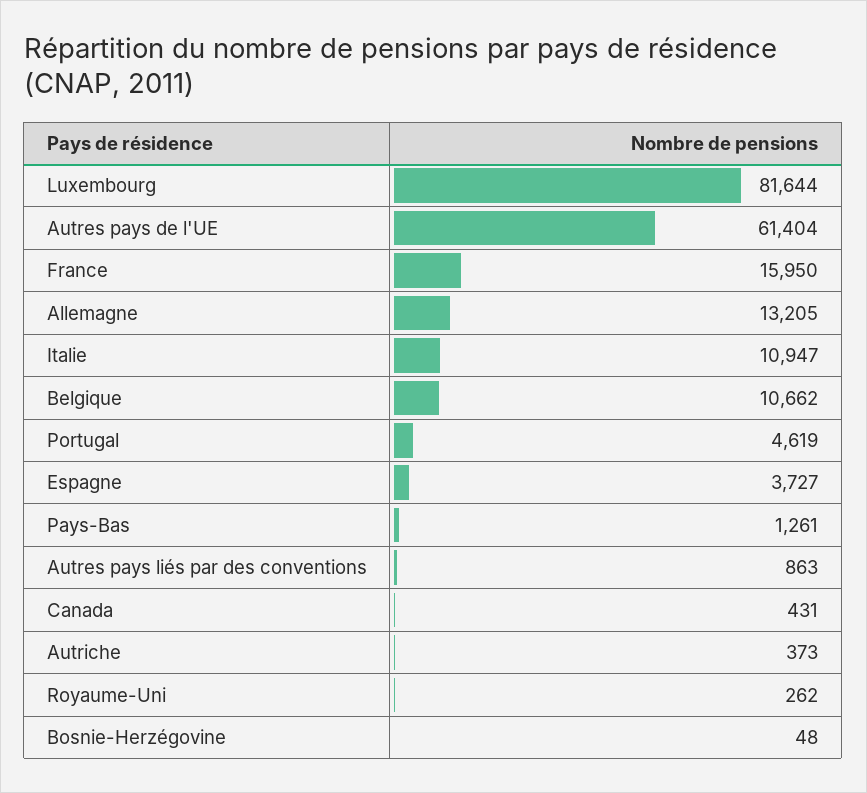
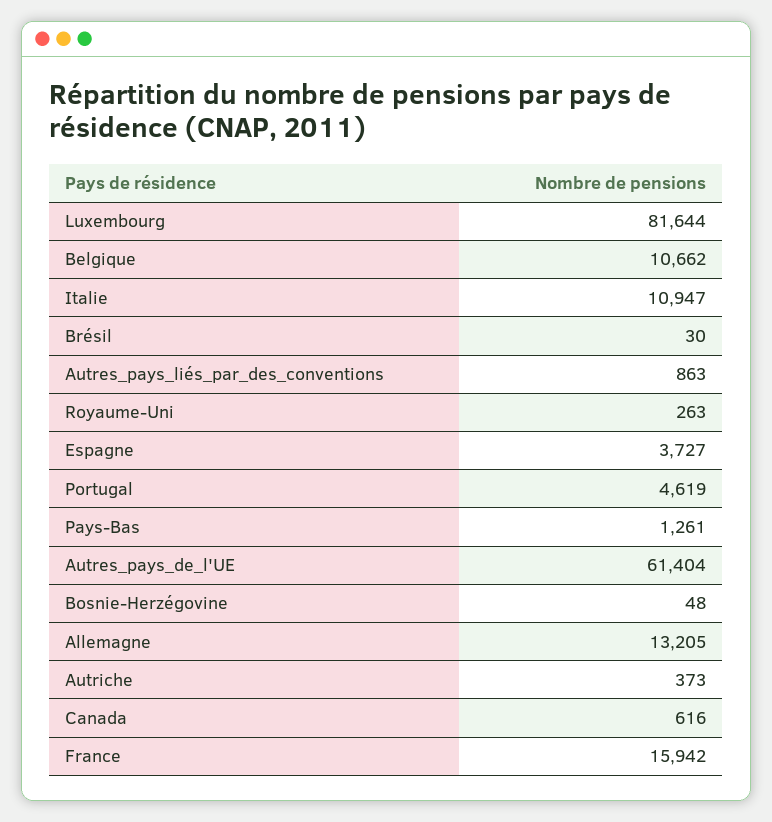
France: 15950 -> 15942
Canada: 431 -> 616
Royaume-Uni: 262 -> 263
Brésil: none -> 30

